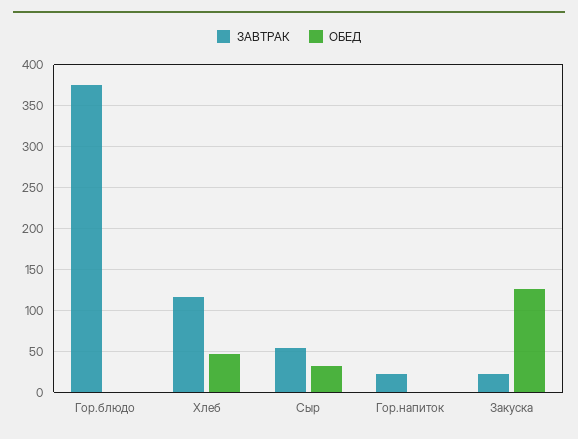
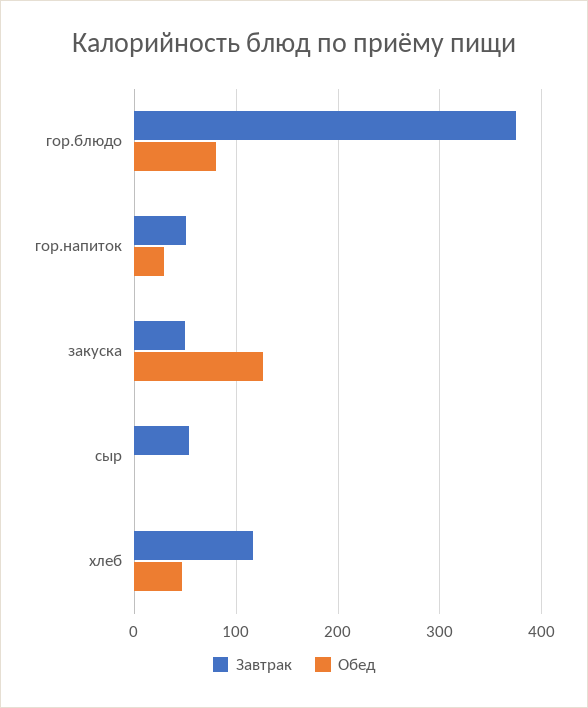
ОБЕД, Гор.блюдо: 0 -> 80
ОБЕД, Сыр: 30 -> 0
ЗАВТРАК, Гор.напиток: 20 -> 50
ОБЕД, Гор.напиток: 0 -> 30
ЗАВТРАК, Закуска: 20 -> 50

